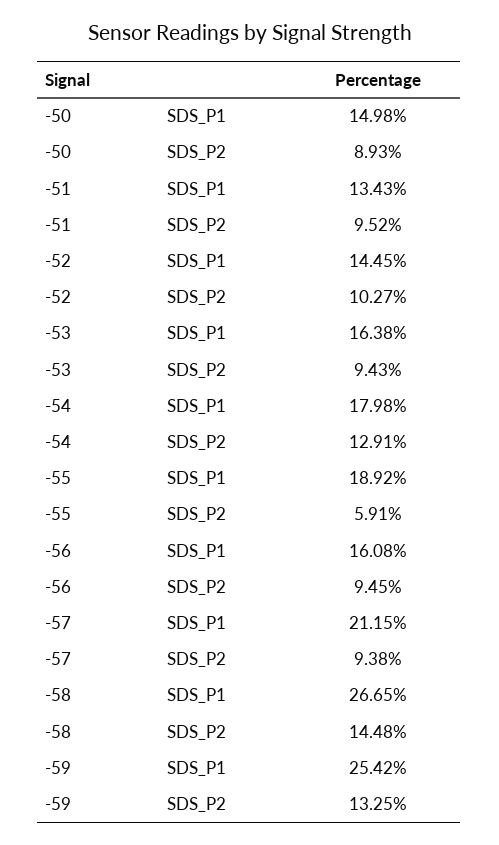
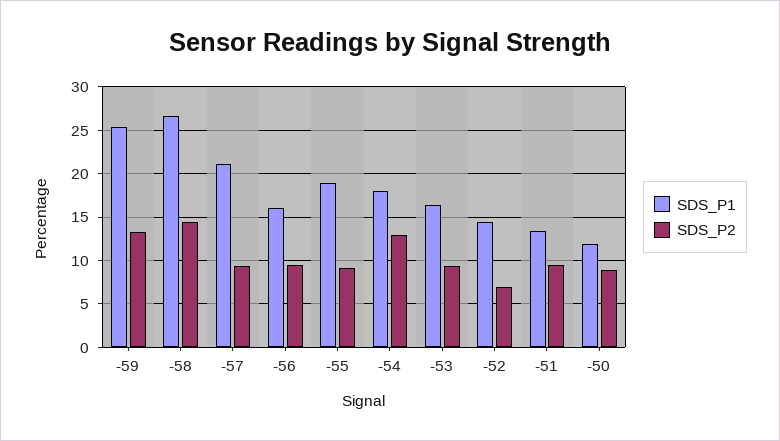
SDS_P1, -50: 14.98 -> 12
SDS_P2, -52: 10.27 -> 7
SDS_P2, -55: 5.91 -> 9

